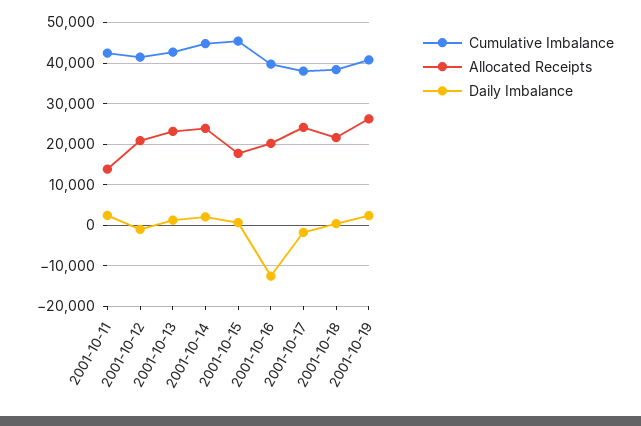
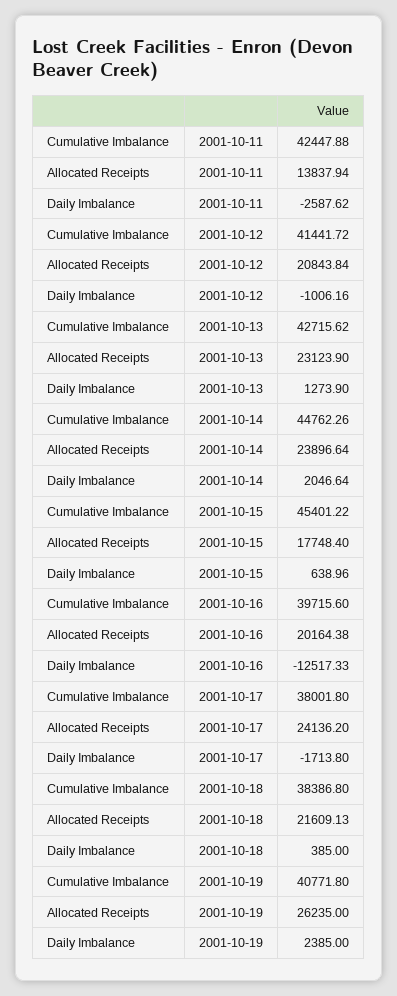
Daily Imbalance, 2001-10-11: 2000 -> -2587.62

